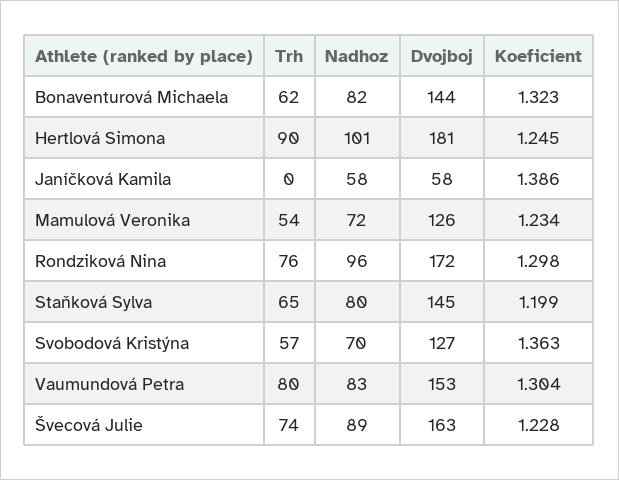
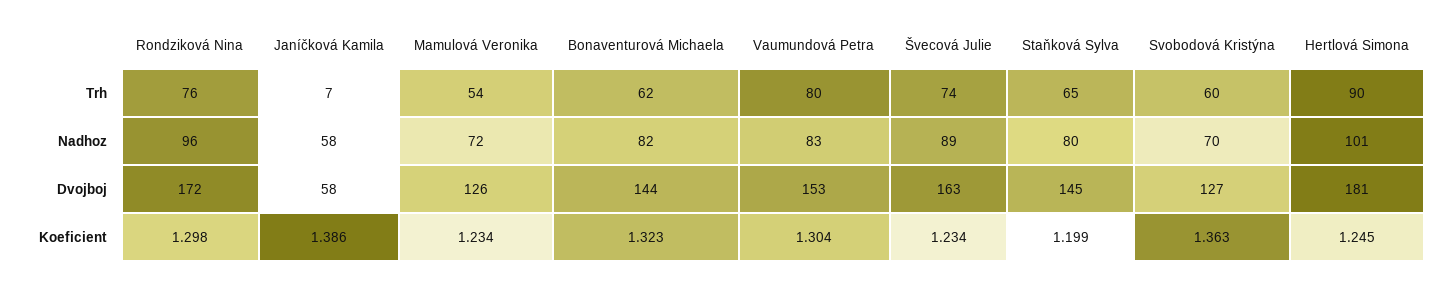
Trh, Janíčková Kamila: 0 -> 7
Trh, Svobodová Kristýna: 57 -> 60
Koeficient, Švecová Julie: 1.228 -> 1.234

